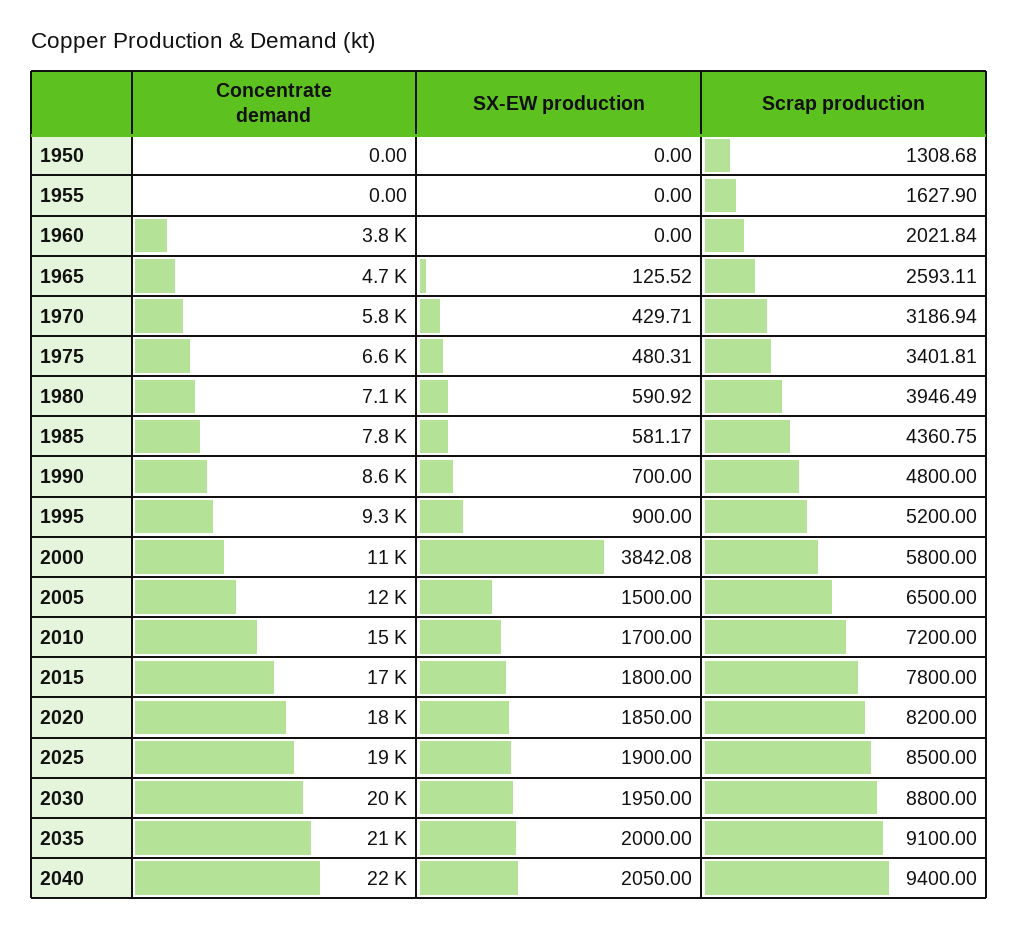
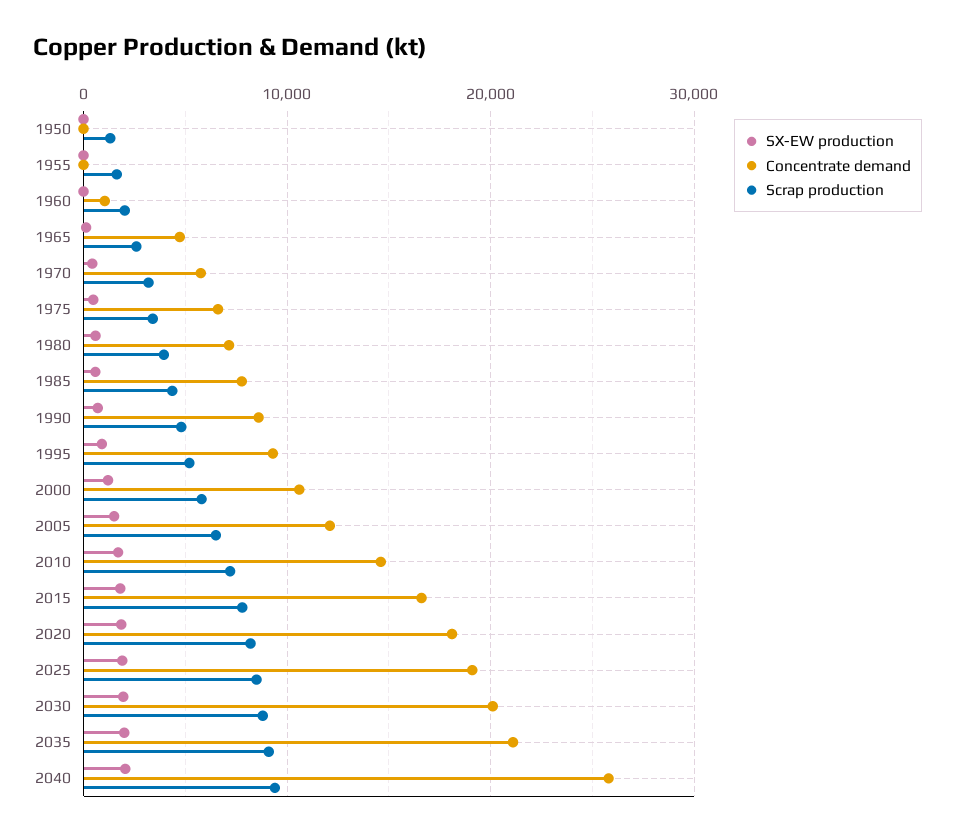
Concentrate demand, 1960: 3800 -> 1000
SX-EW production, 2000: 3842.08 -> 1000
Concentrate demand, 2040: 22000 -> 26000

